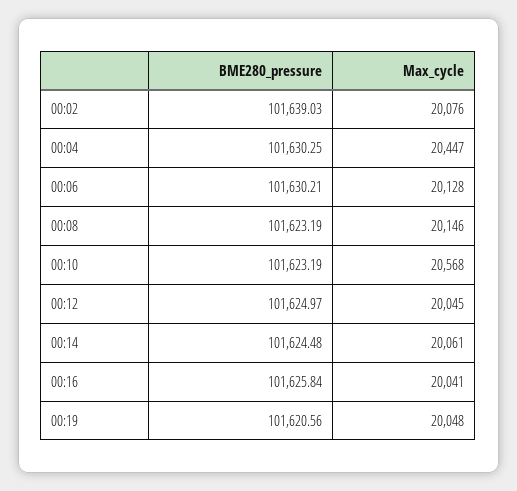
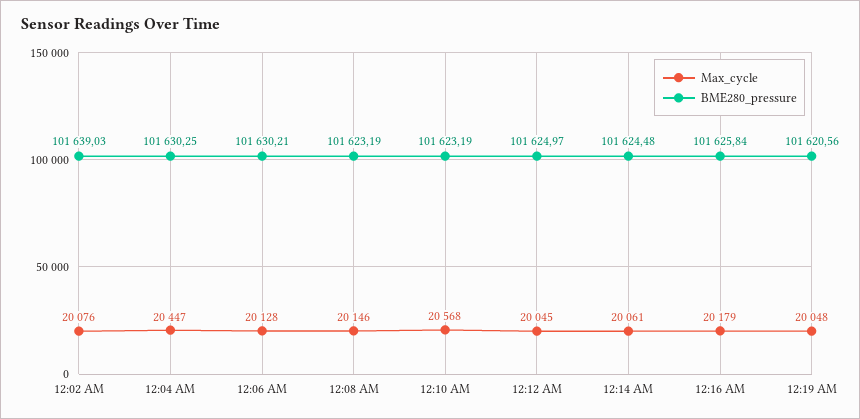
Max_cycle, 00:16: 20041 -> 20179

